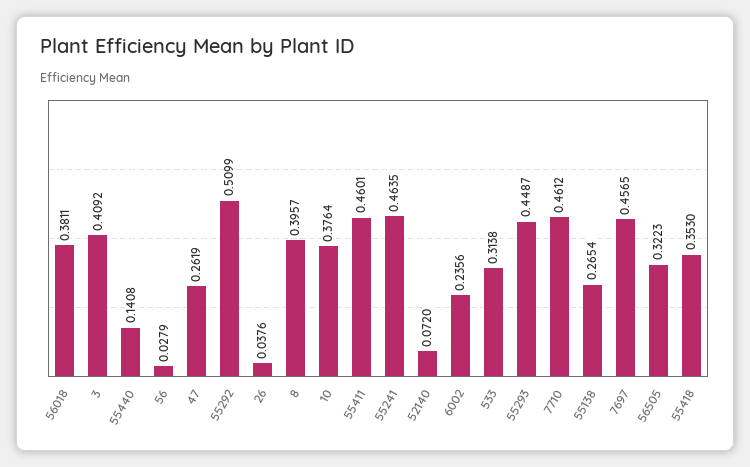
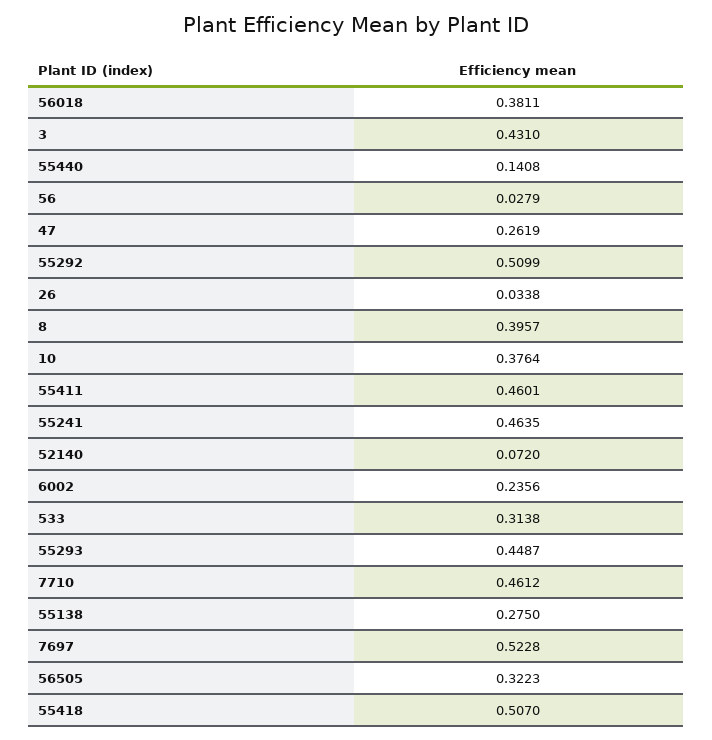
3: 0.4092 -> 0.431
26: 0.0376 -> 0.0338
55138: 0.2654 -> 0.275
7697: 0.4565 -> 0.5228
55418: 0.353 -> 0.507

